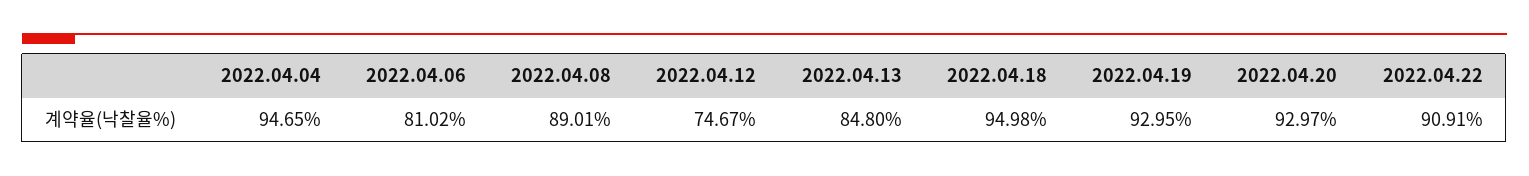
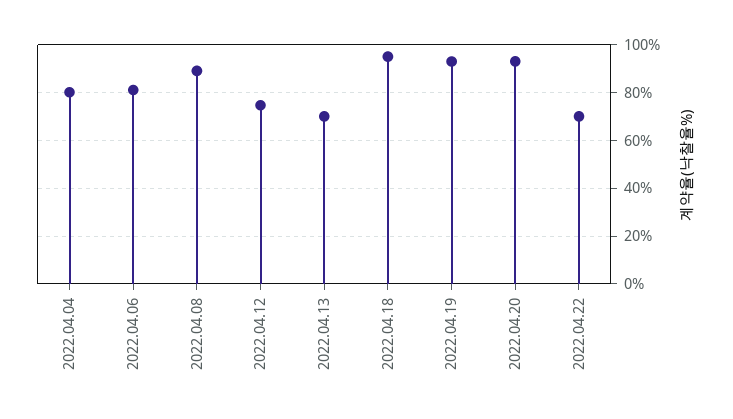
2022.04.04: 94.65 -> 80
2022.04.13: 84.8 -> 70
2022.04.22: 90.91 -> 70

